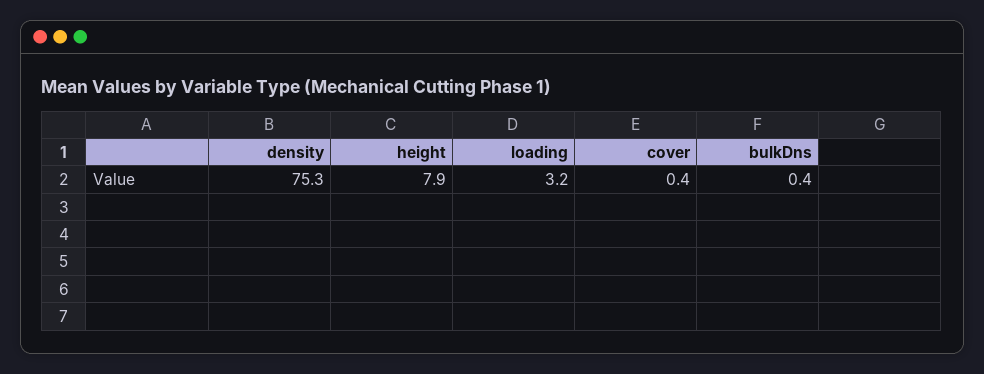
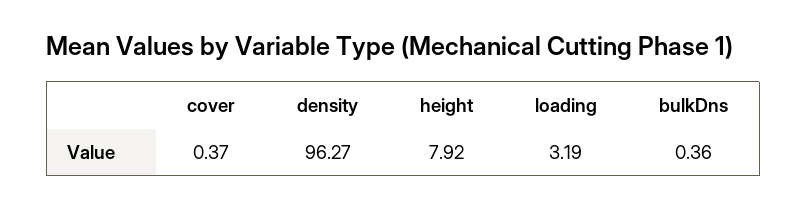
density: 75.3 -> 96.27

